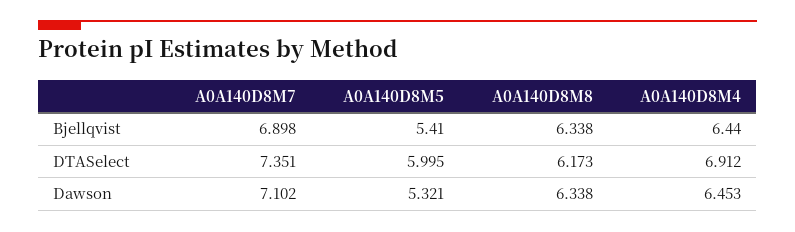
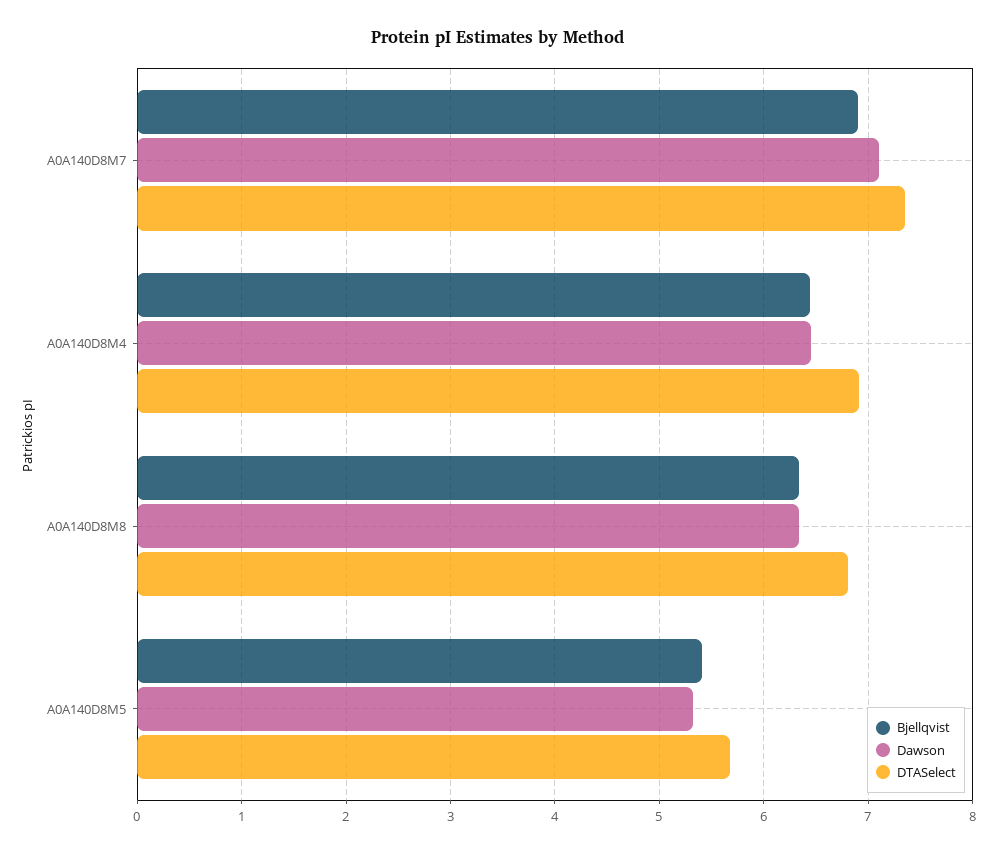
DTASelect, A0A140D8M5: 5.995 -> 5.7
DTASelect, A0A140D8M8: 6.173 -> 6.8

